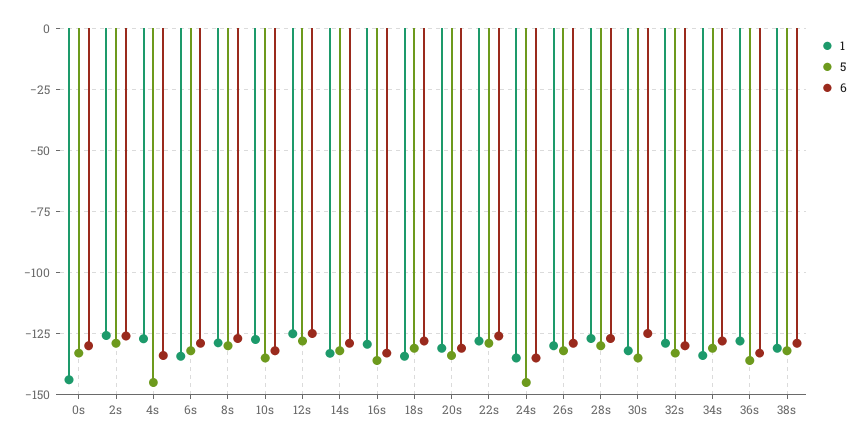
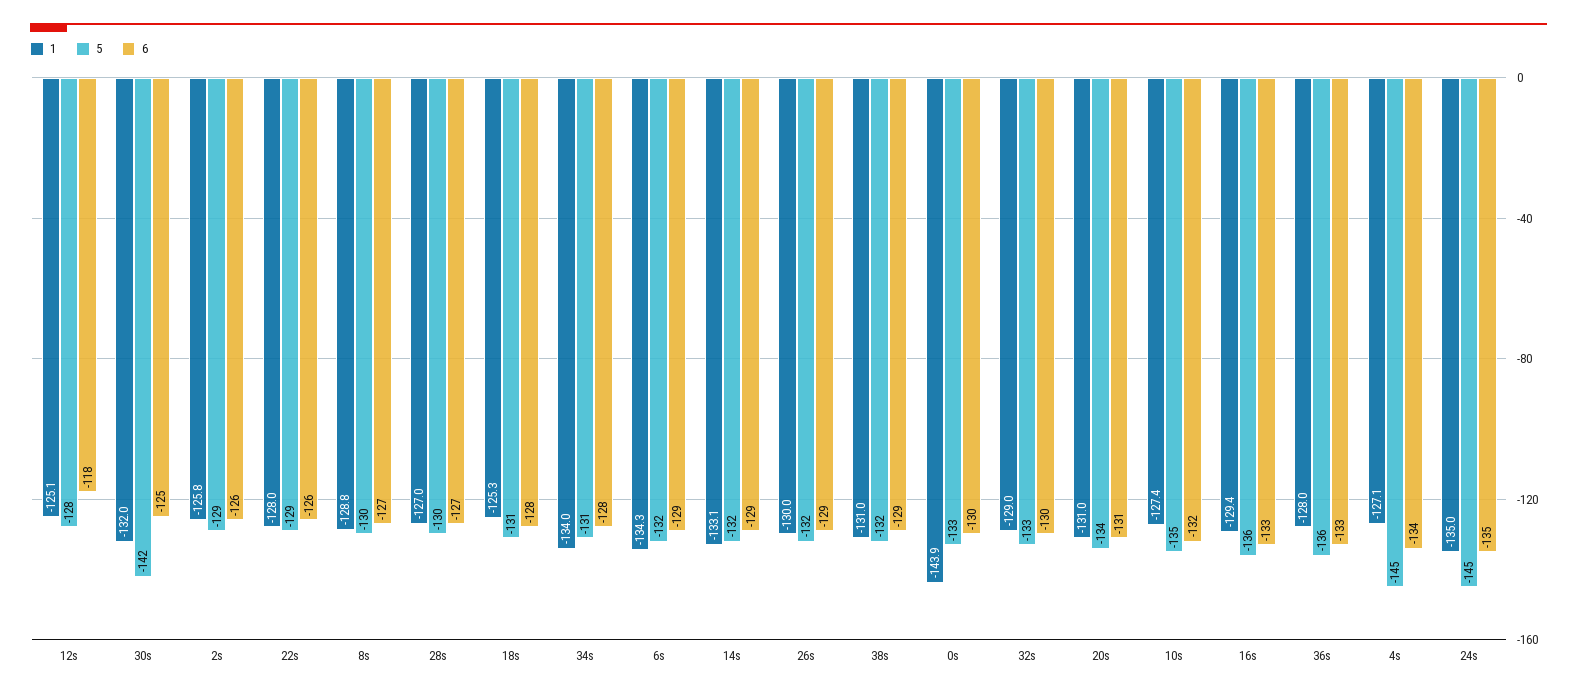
6, 12s: -125 -> -118
1, 18s: -135 -> -125.3
5, 30s: -135 -> -142

